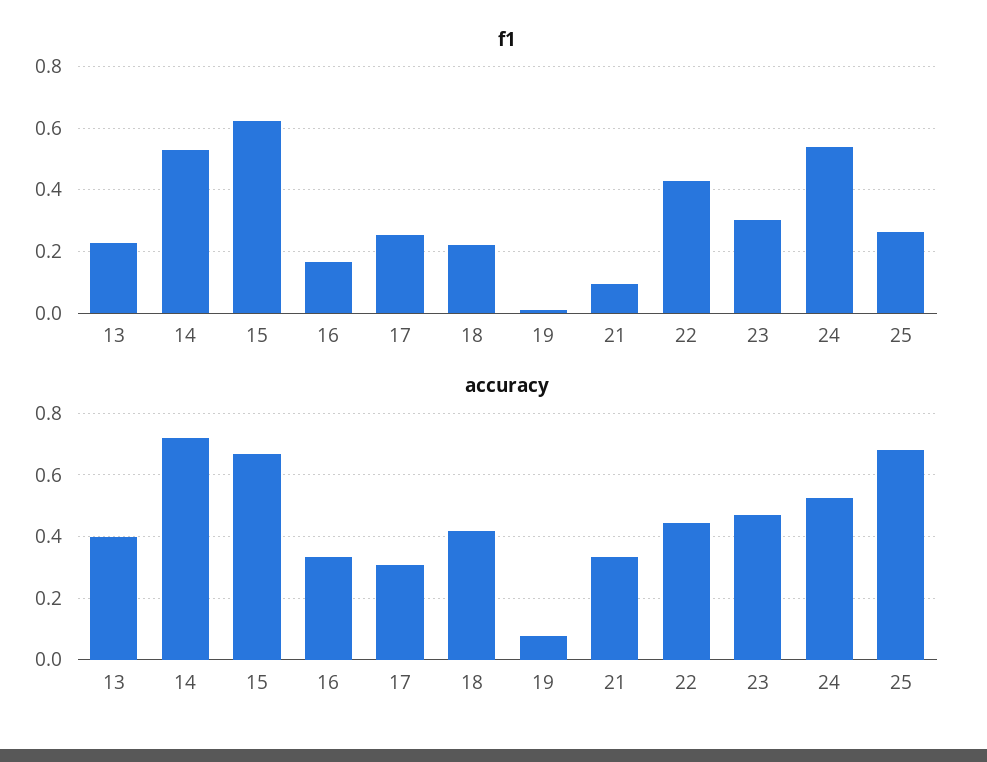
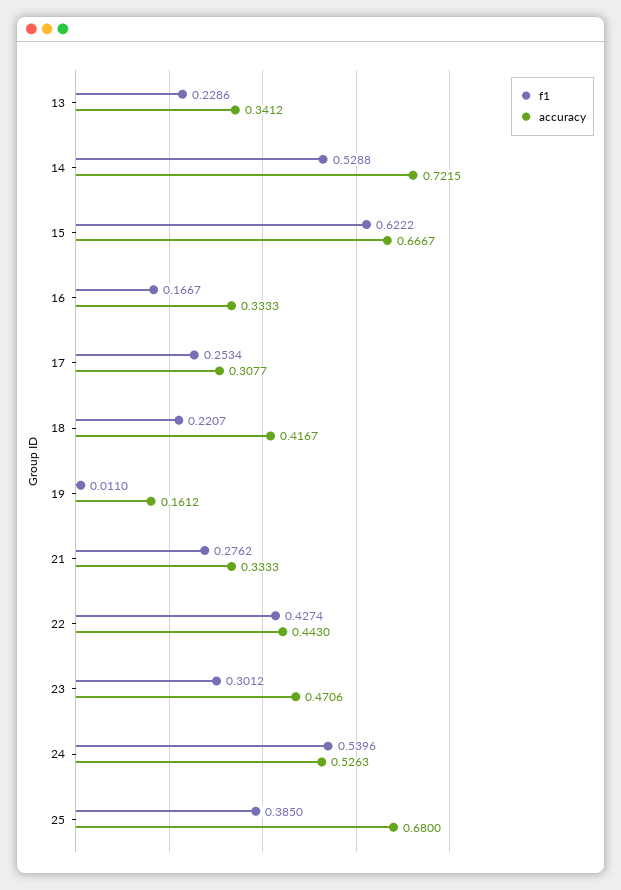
f1, 21: 0.1 -> 0.2762
f1, 25: 0.26 -> 0.385
accuracy, 13: 0.4 -> 0.3412
accuracy, 19: 0.08 -> 0.1612

